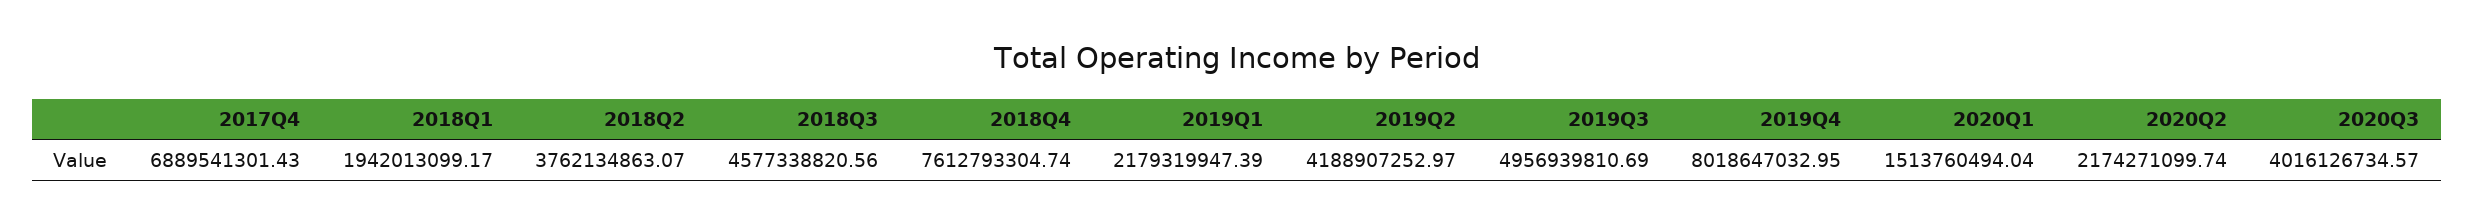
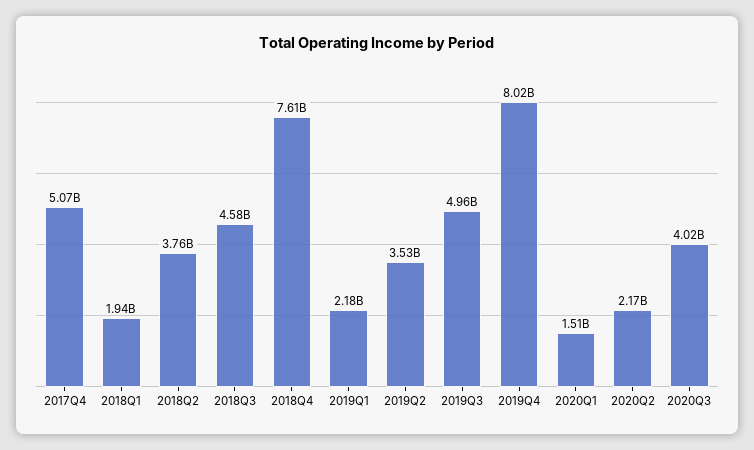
2017Q4: 6889541301.43 -> 5070000000
2019Q2: 4188907252.97 -> 3530000000

